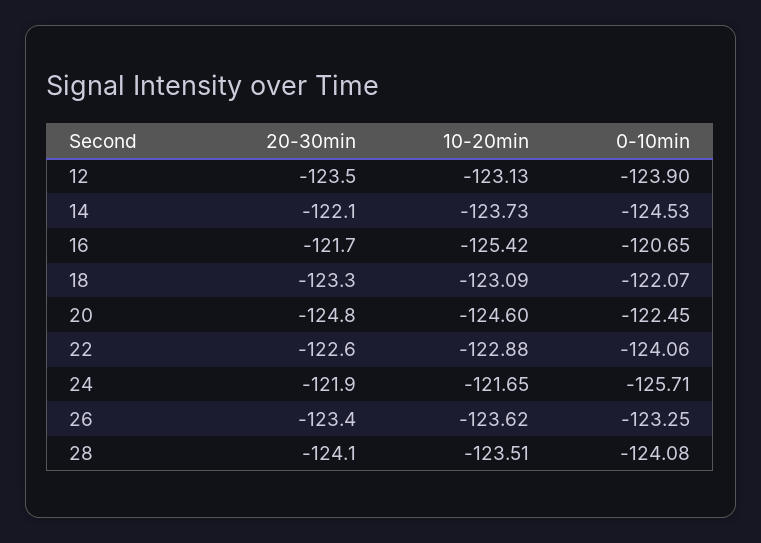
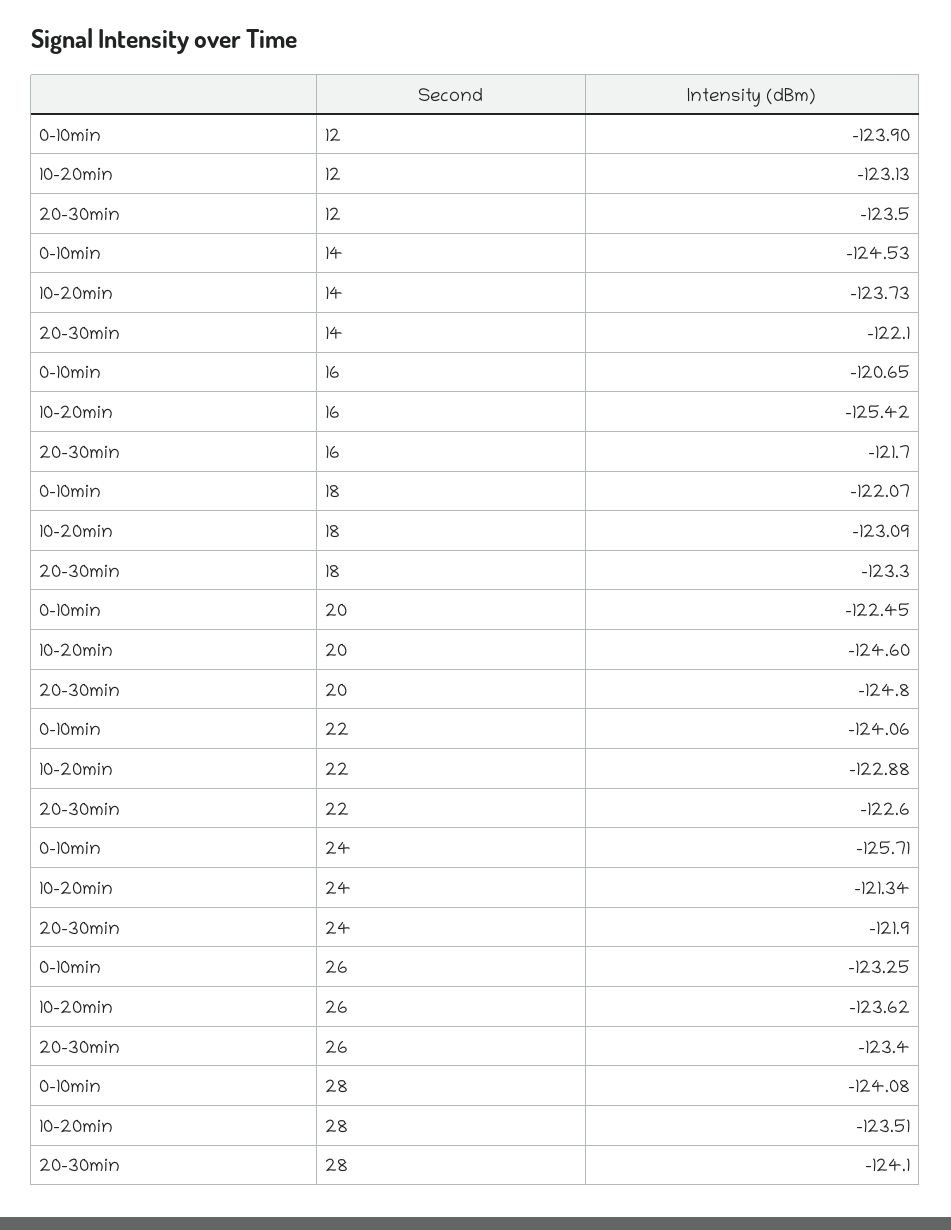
10-20min, 24: -121.65 -> -121.34

